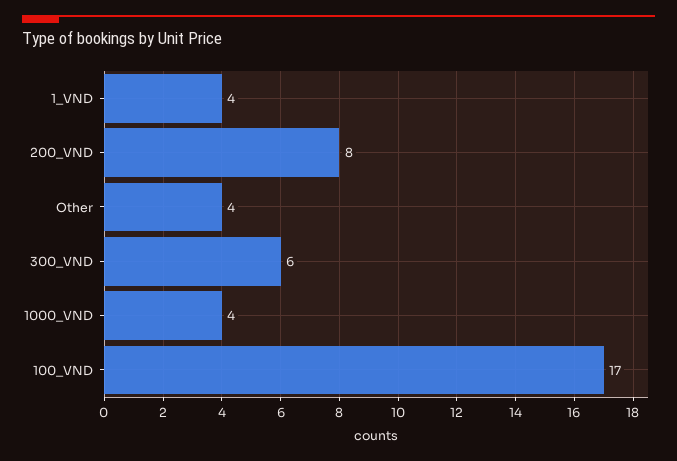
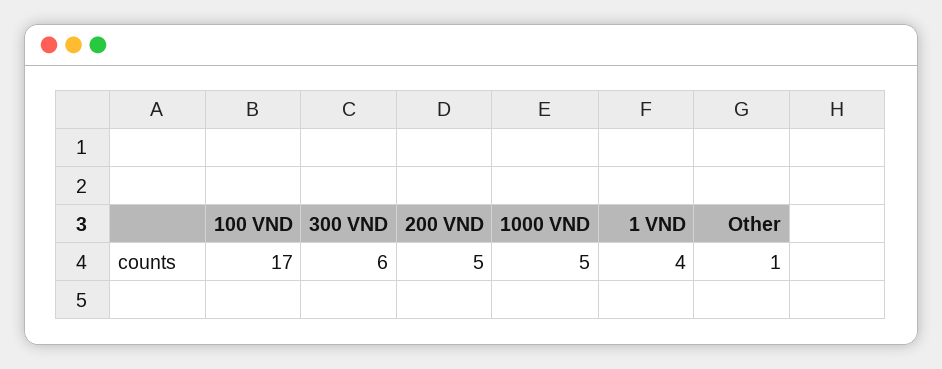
200_VND: 8 -> 5
Other: 4 -> 1
1000_VND: 4 -> 5

